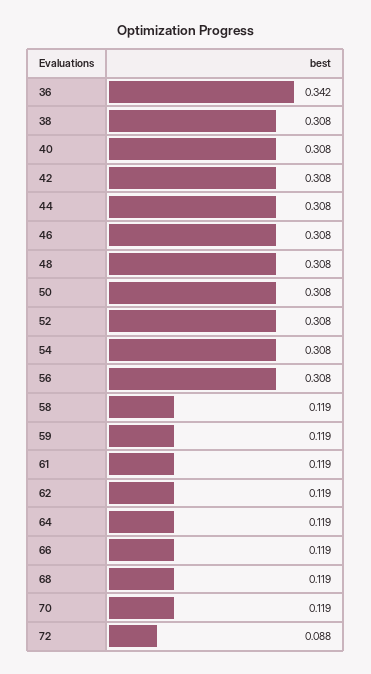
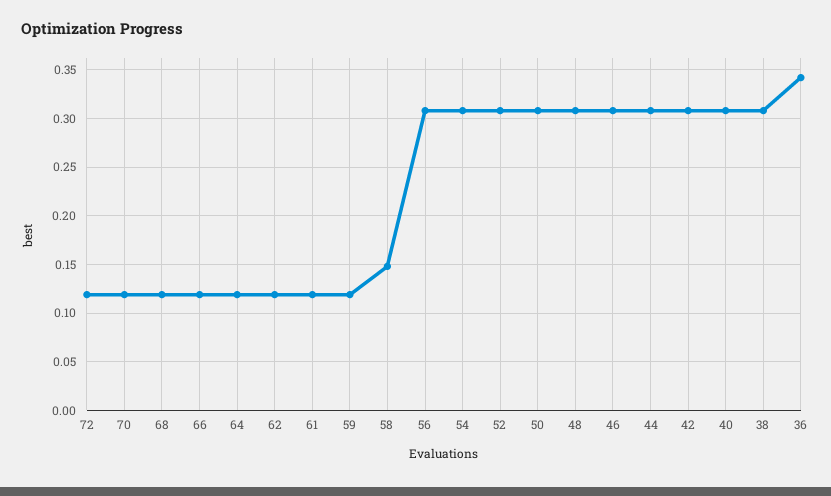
58: 0.119 -> 0.15
72: 0.088 -> 0.12

